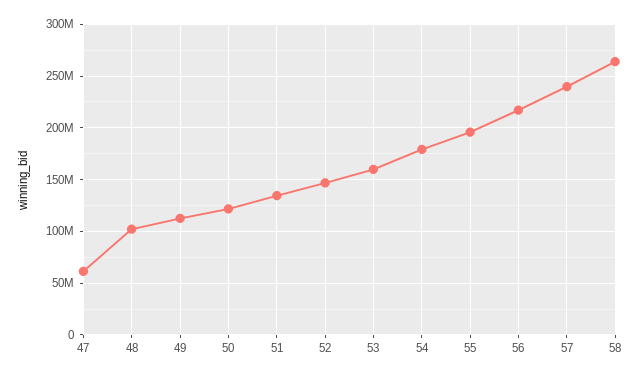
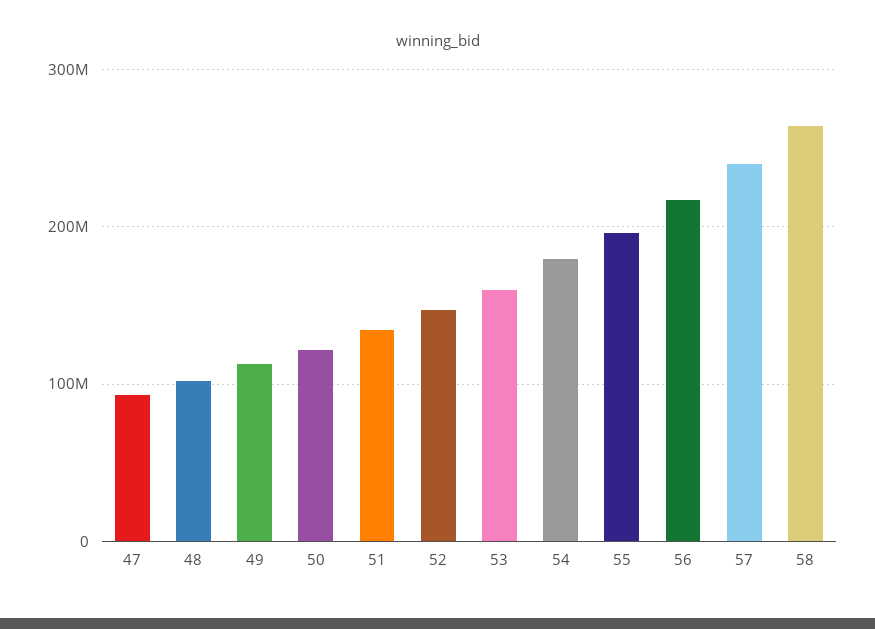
47: 60000000 -> 90000000

